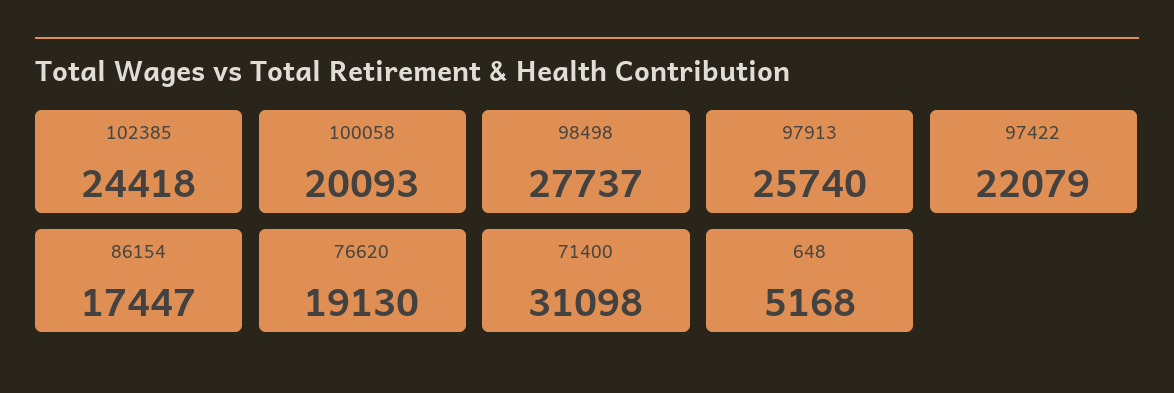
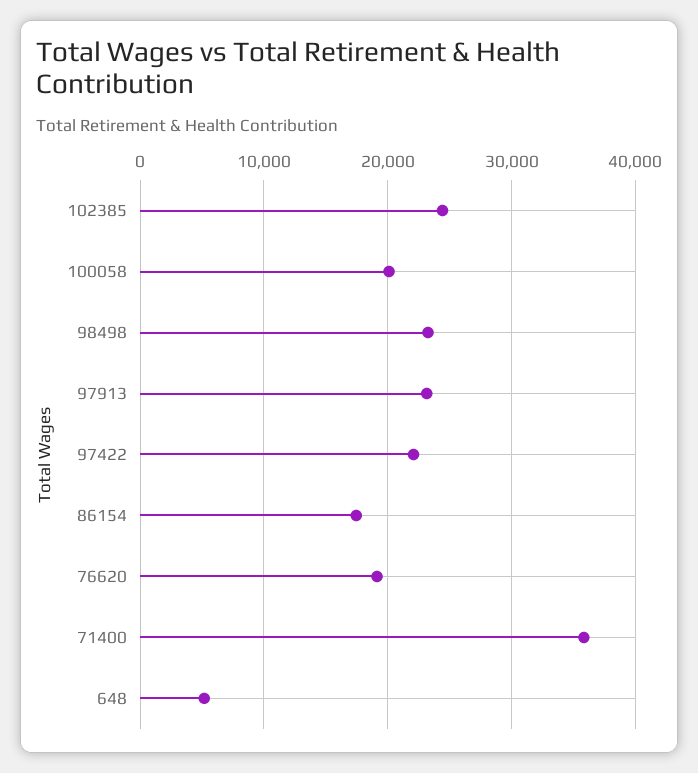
98498: 27737 -> 23000
97913: 25740 -> 23000
71400: 31098 -> 36000

